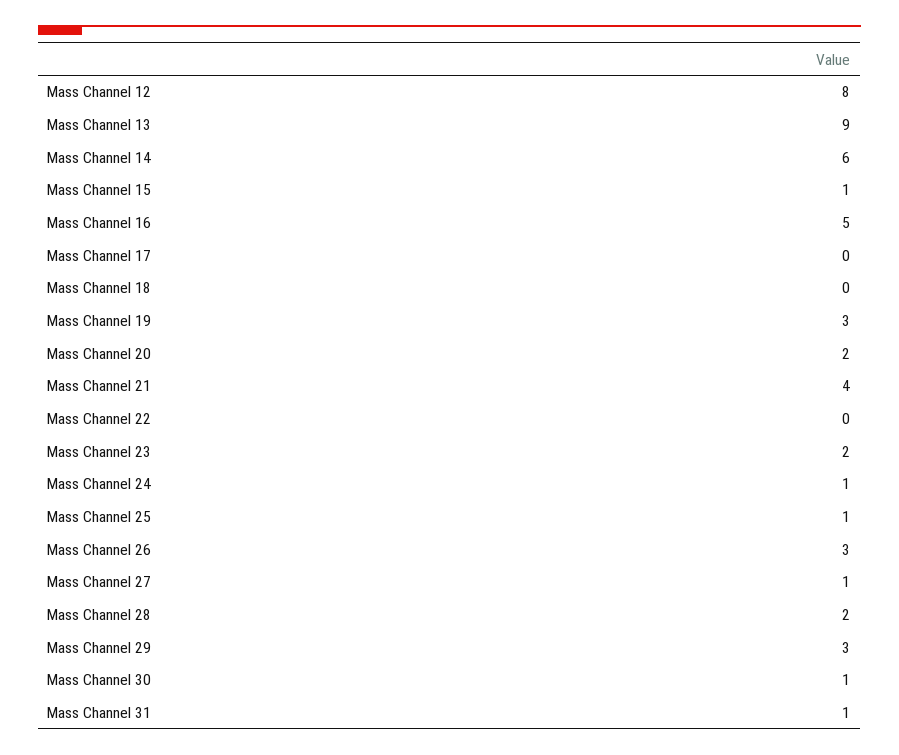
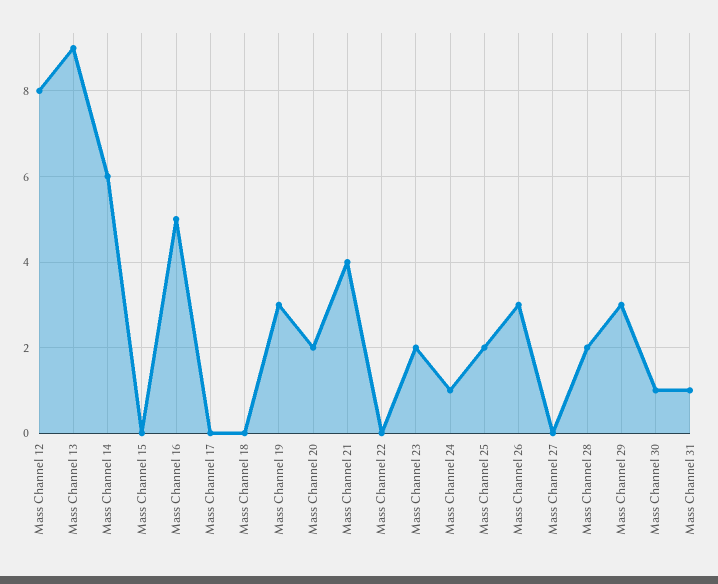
Mass Channel 15: 1 -> 0
Mass Channel 25: 1 -> 2
Mass Channel 27: 1 -> 0

